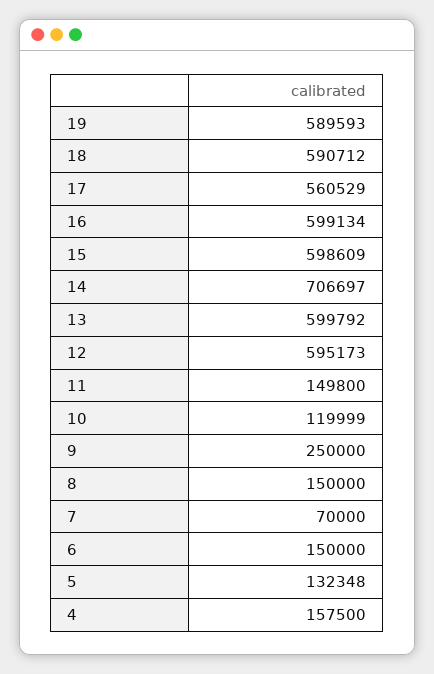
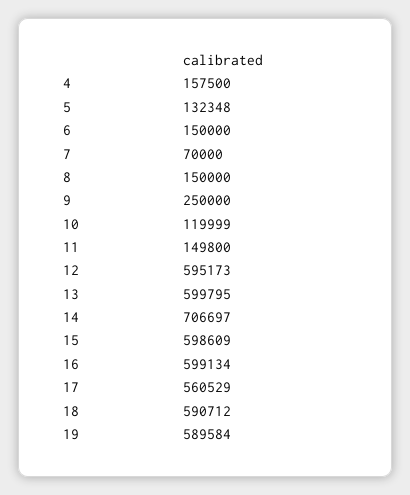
19: 589593 -> 589584
13: 599792 -> 599795

